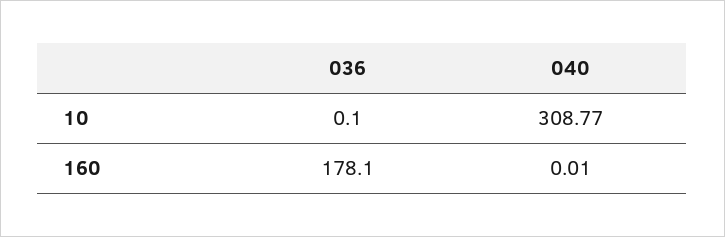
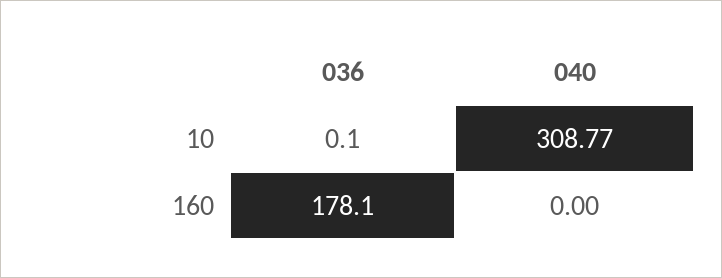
040, 160: 0.01 -> 0

